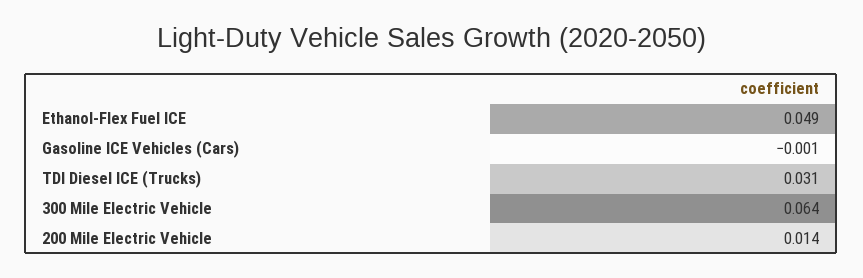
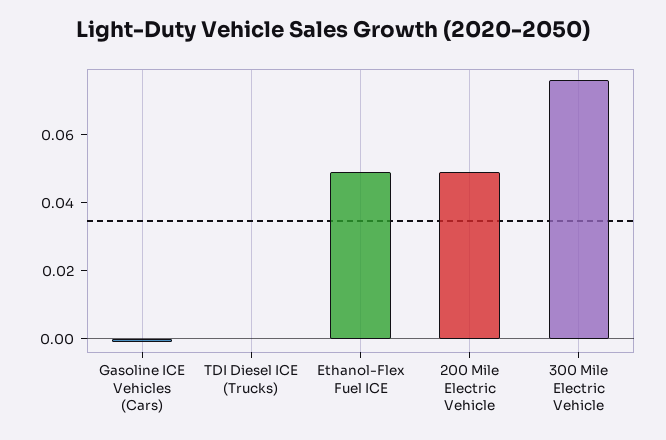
TDI Diesel ICE (Trucks): 0.031 -> 0
300 Mile Electric Vehicle: 0.064 -> 0.075
200 Mile Electric Vehicle: 0.014 -> 0.05

